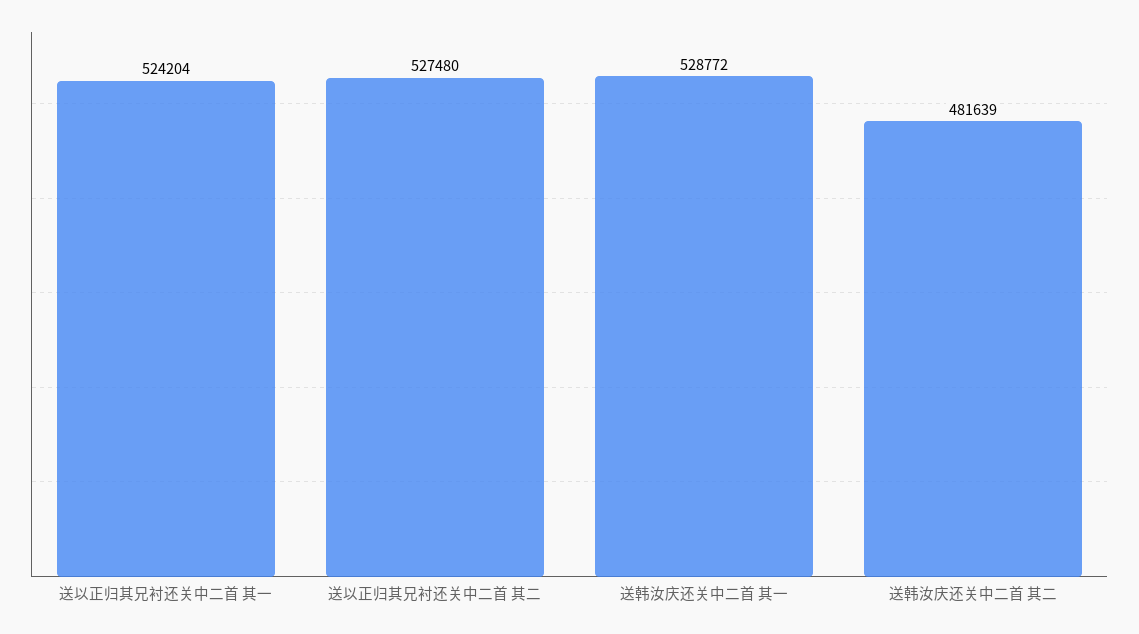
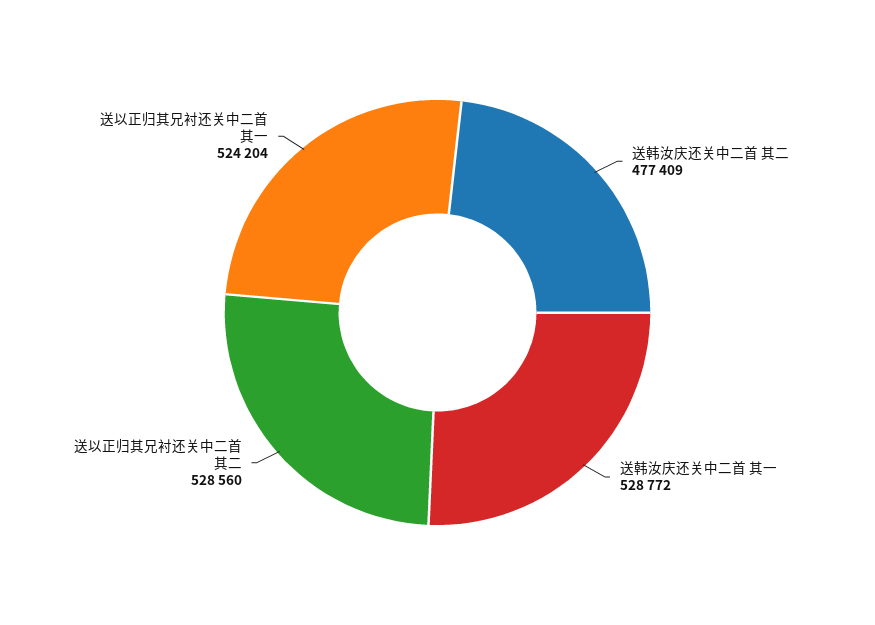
送以正归其兄衬还关中二首 其二: 527480 -> 528560
送韩汝庆还关中二首 其二: 481639 -> 477409

